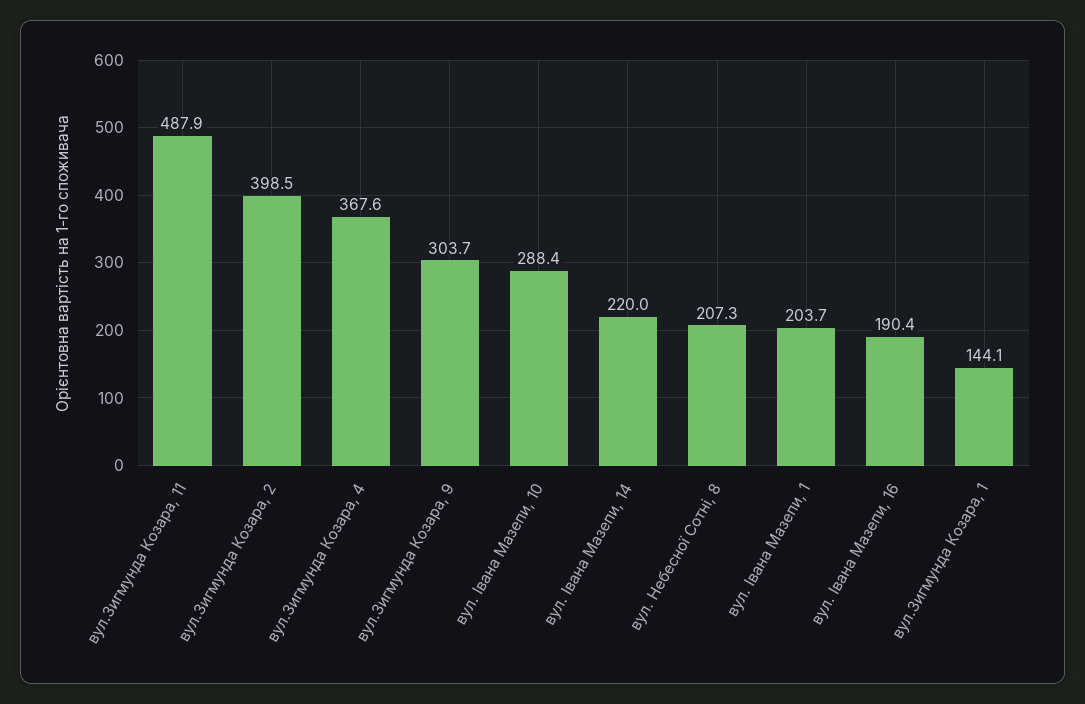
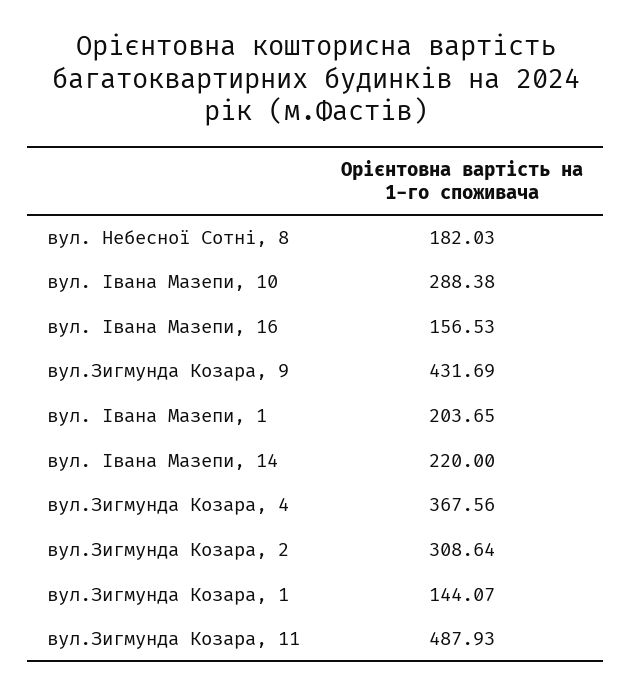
вул.Зигмунда Козара, 2: 398.5 -> 308.64
вул.Зигмунда Козара, 9: 303.7 -> 431.69
вул. Небесної Сотні, 8: 207.3 -> 182.03
вул. Івана Мазепи, 16: 190.4 -> 156.53

